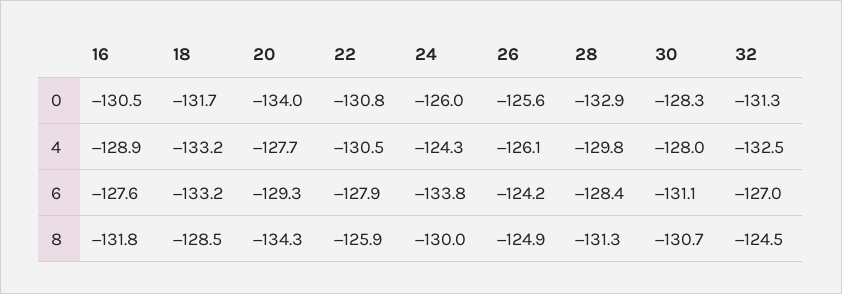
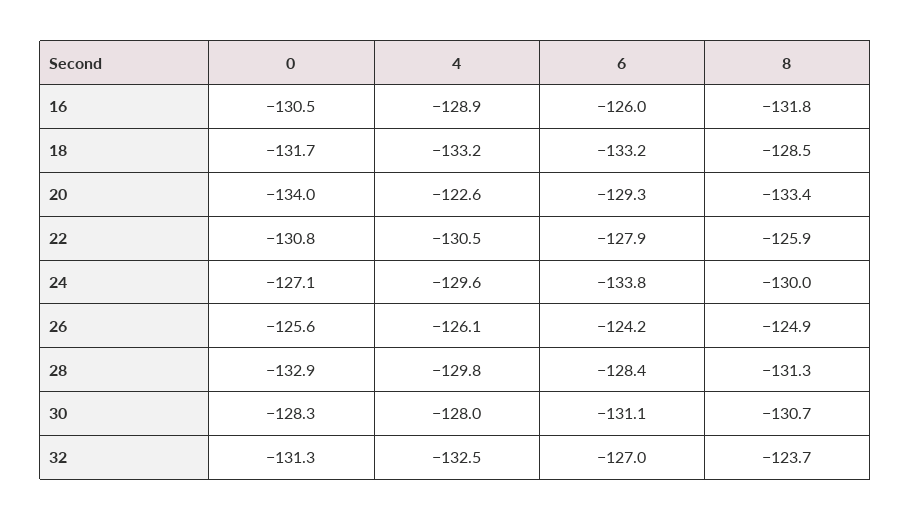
24, 0: -126 -> -127.1
20, 4: -127.7 -> -122.6
24, 4: -124.3 -> -129.6
16, 6: -127.6 -> -126
20, 8: -134.3 -> -133.4
32, 8: -124.5 -> -123.7

